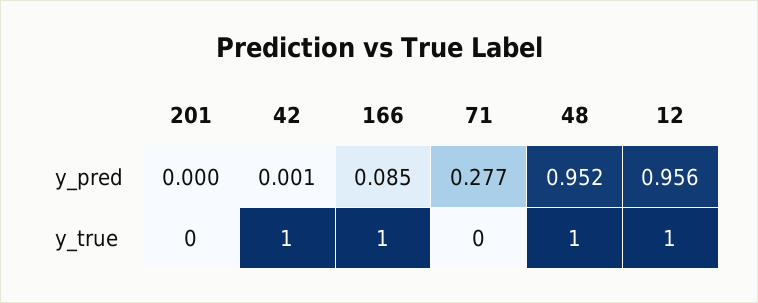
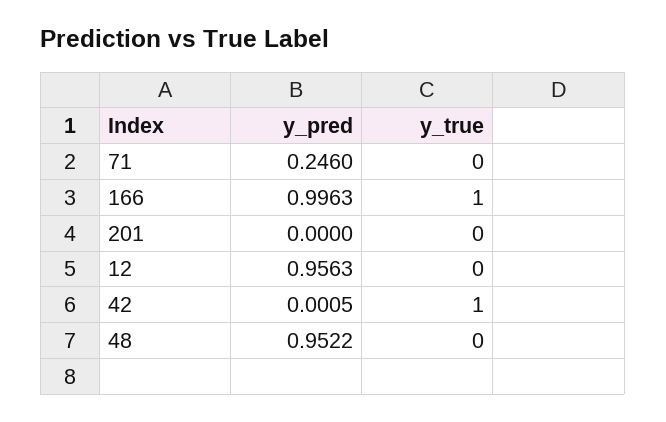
166, y_pred: 0.085 -> 0.9963
71, y_pred: 0.277 -> 0.246
48, y_true: 1 -> 0
12, y_true: 1 -> 0

